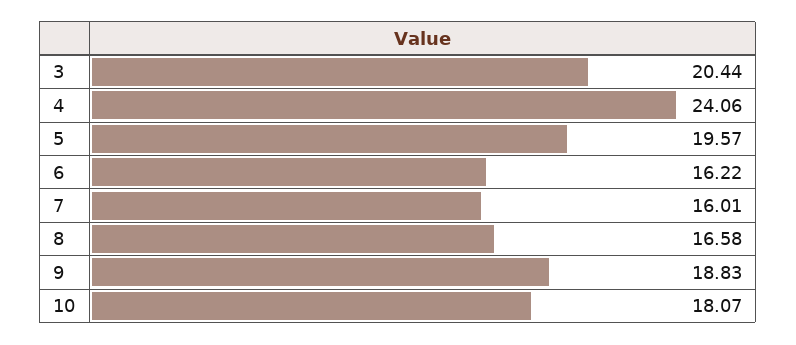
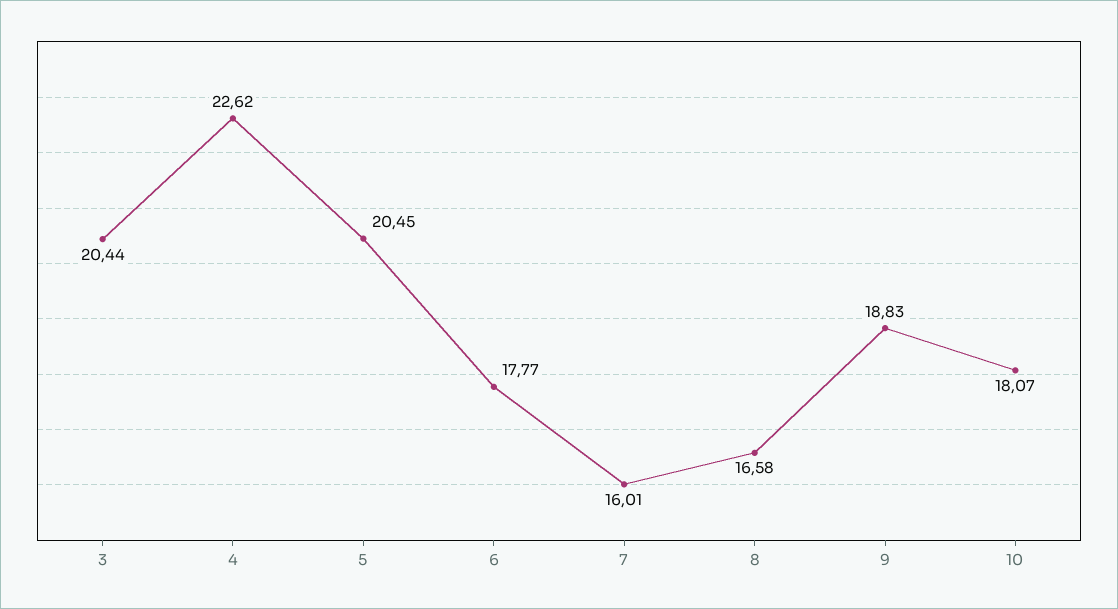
4: 24.06 -> 22.62
5: 19.57 -> 20.45
6: 16.22 -> 17.77

